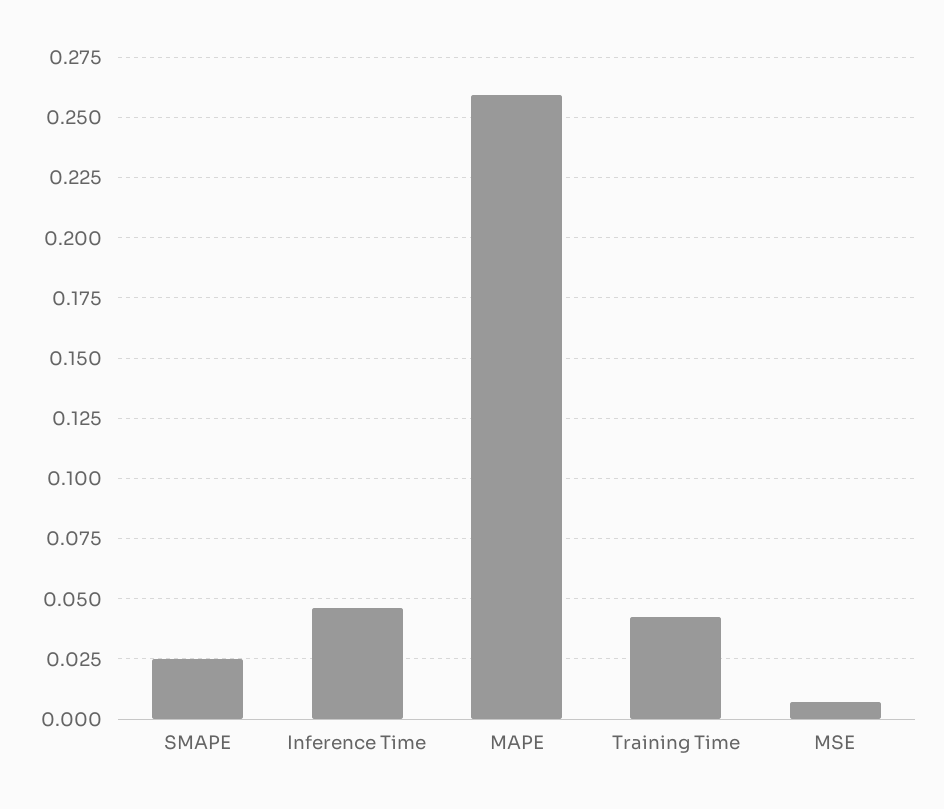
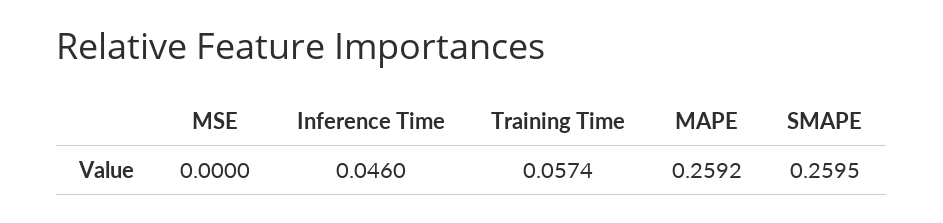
SMAPE: 0.025 -> 0.2595
Training Time: 0.0425 -> 0.0574
MSE: 0.0075 -> 0

